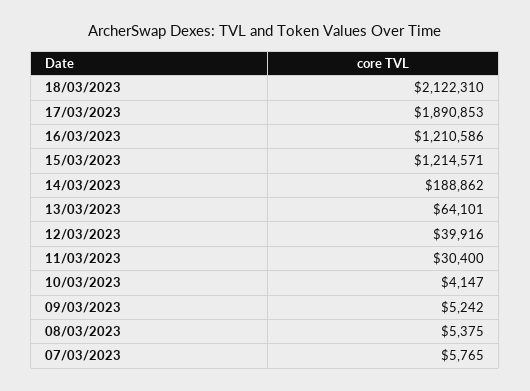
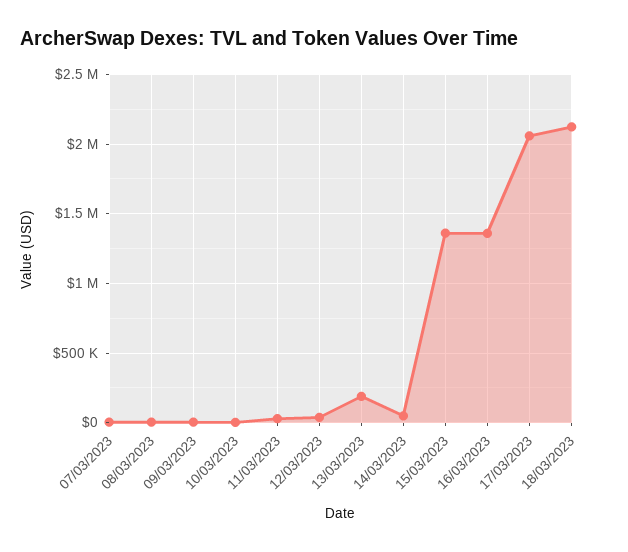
17/03/2023: 1890853 -> 2050000
16/03/2023: 1210586 -> 1350000
15/03/2023: 1214571 -> 1350000
14/03/2023: 188862 -> 50000
13/03/2023: 64101 -> 200000

